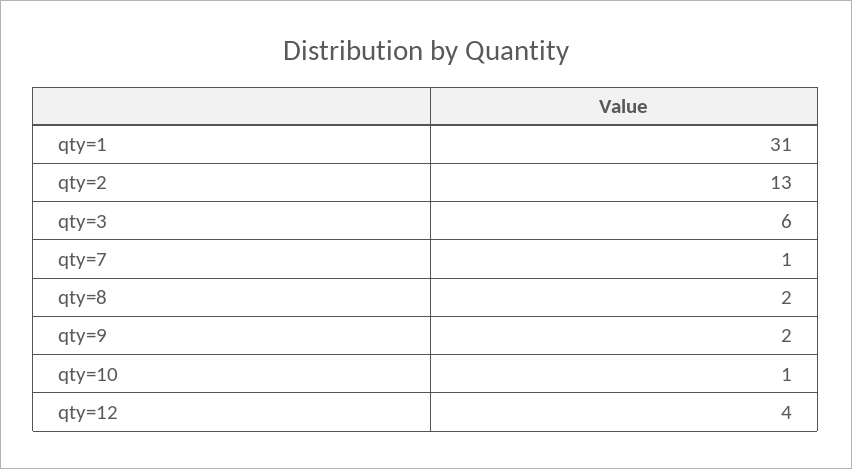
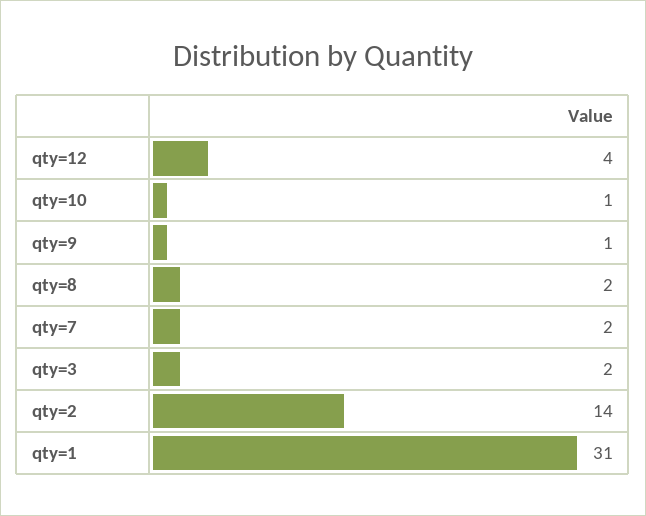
qty=2: 13 -> 14
qty=3: 6 -> 2
qty=7: 1 -> 2
qty=9: 2 -> 1

